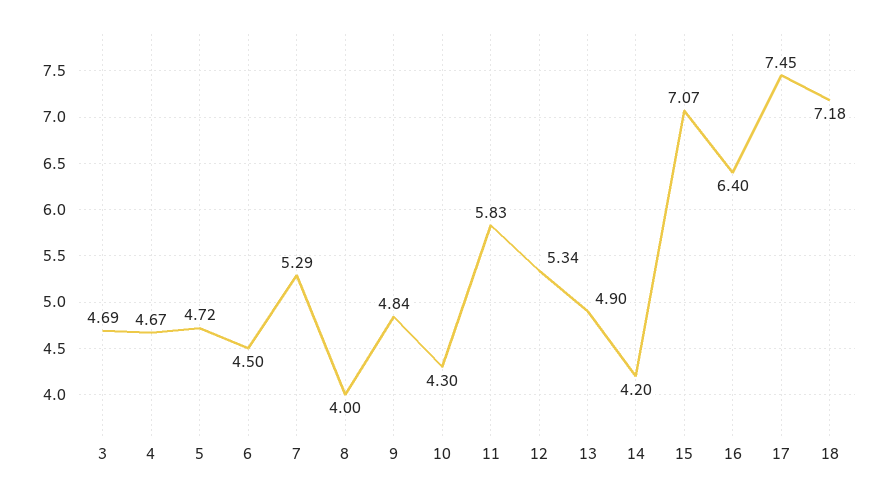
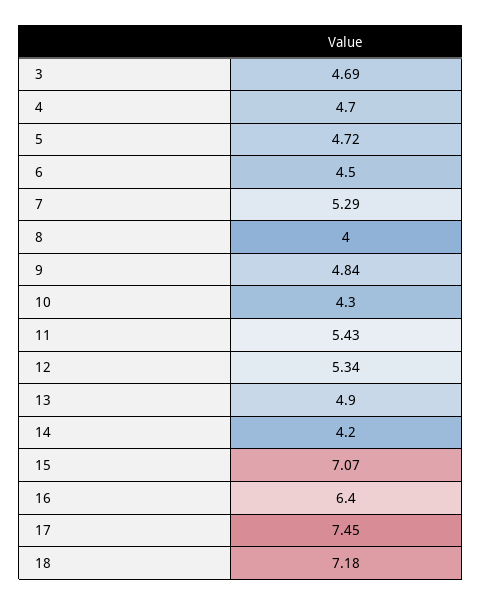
4: 4.67 -> 4.7
11: 5.83 -> 5.43

